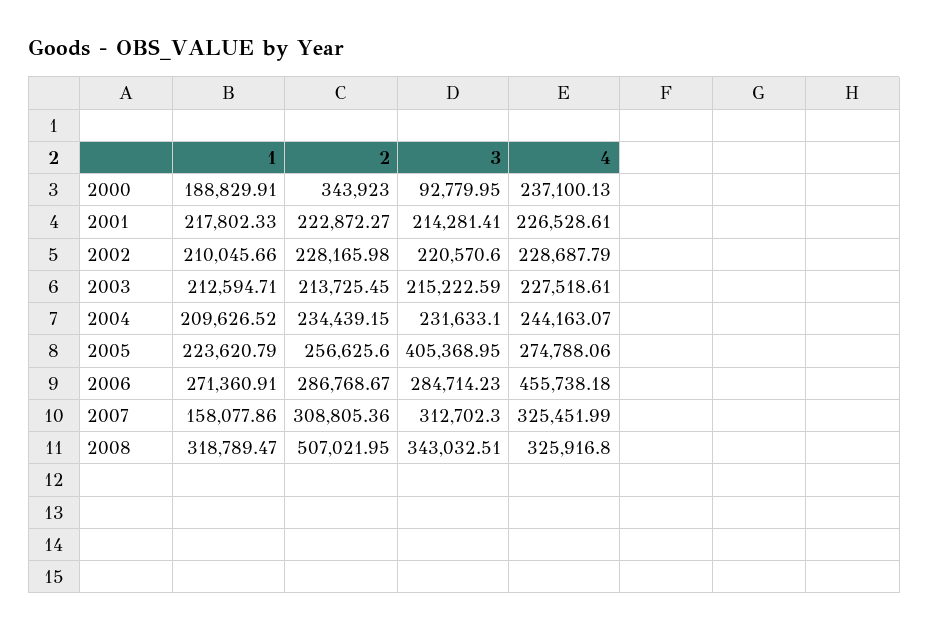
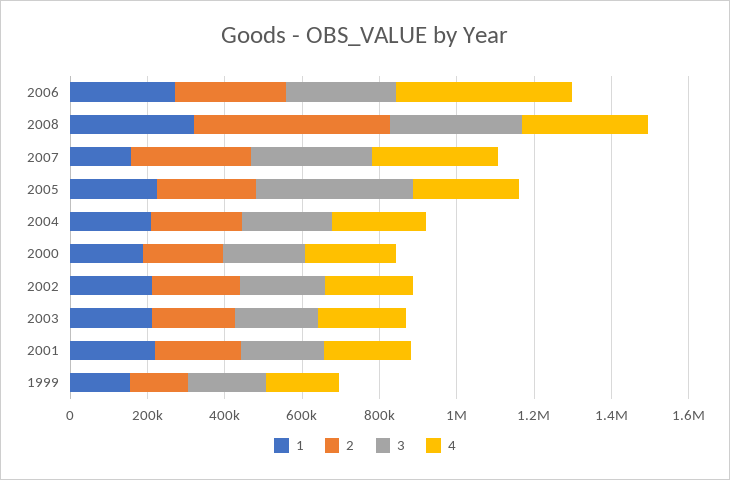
2, 2000: 343923 -> 200000
3, 2000: 92779.95 -> 200000
1, 1999: none -> 150000
2, 1999: none -> 150000
3, 1999: none -> 200000
4, 1999: none -> 200000

